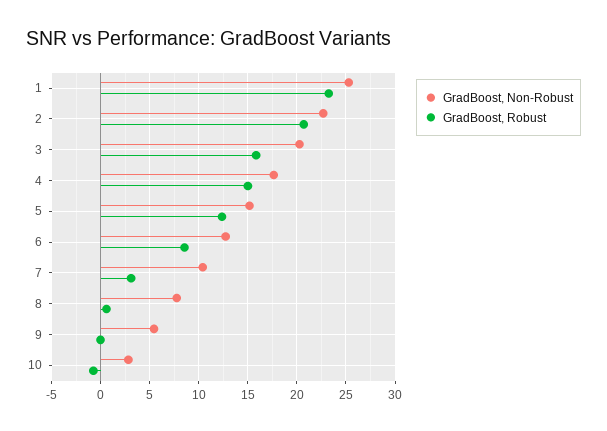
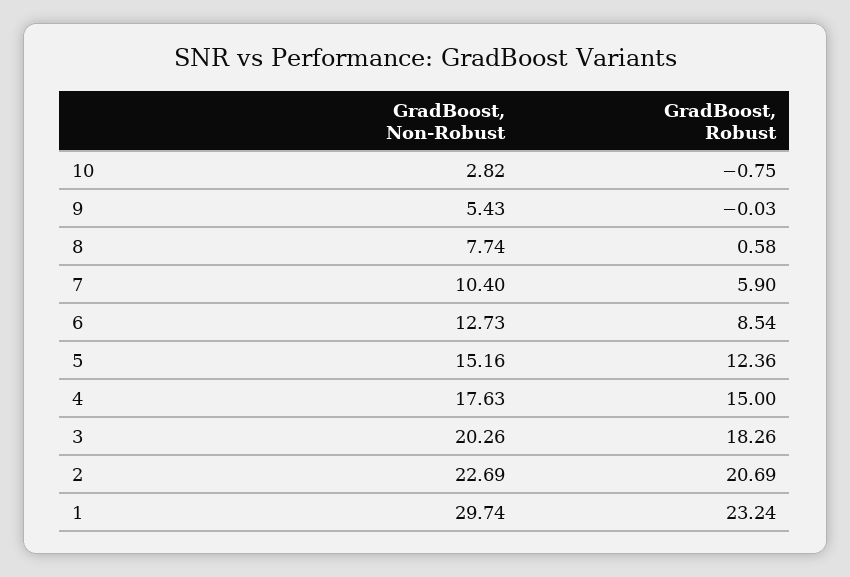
GradBoost, Non-Robust, 1: 25 -> 29.74
GradBoost, Robust, 3: 16 -> 18.26
GradBoost, Robust, 7: 3 -> 5.9

